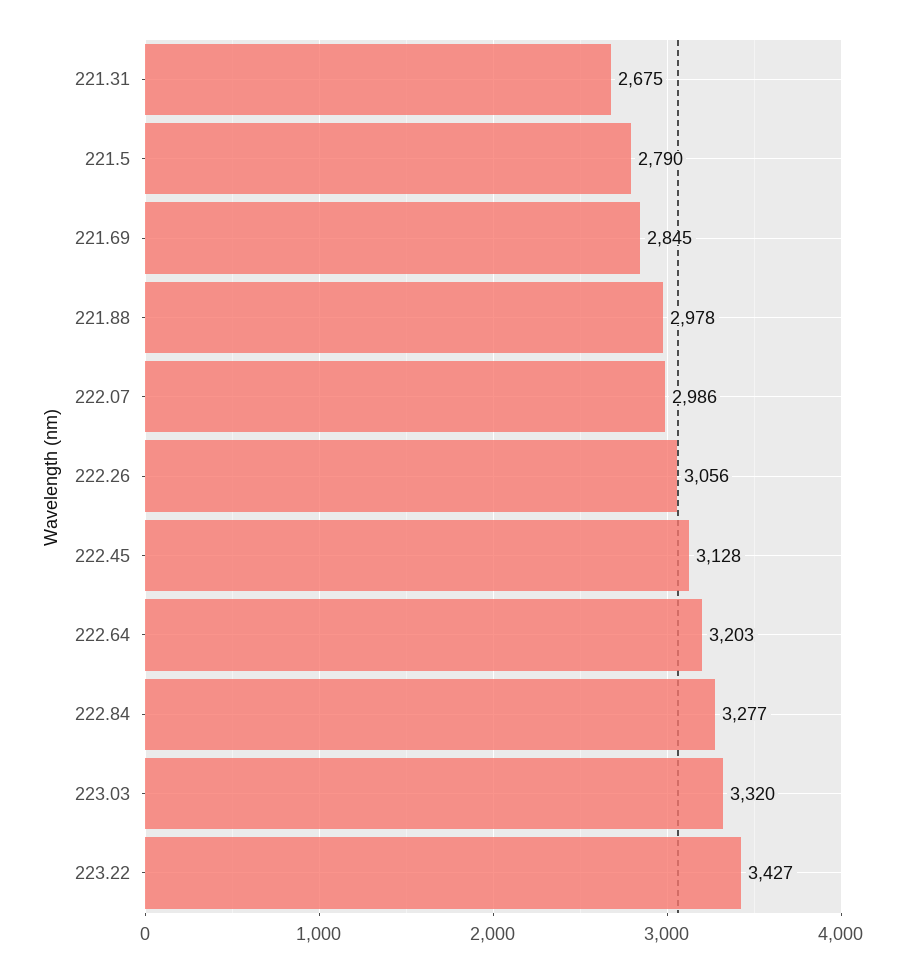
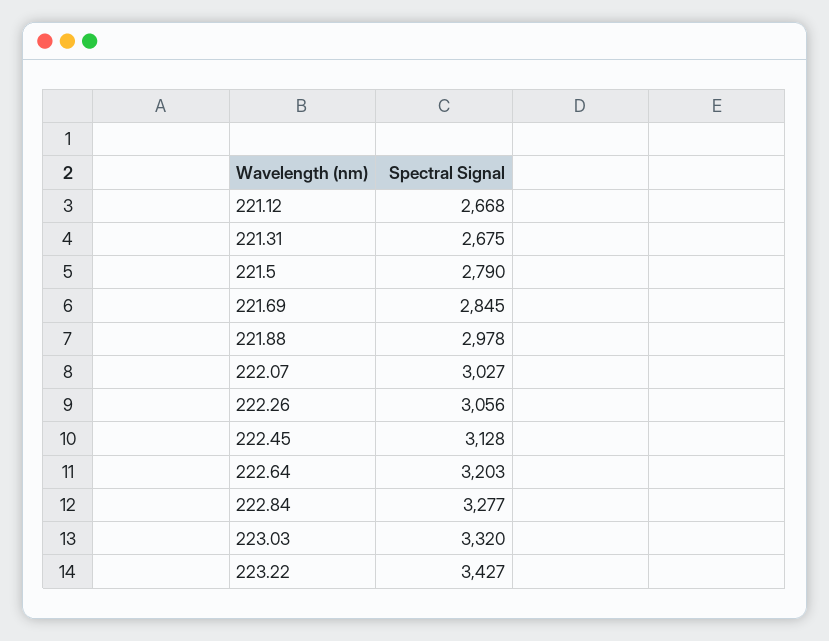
222.07: 2986 -> 3027
221.12: none -> 2668

